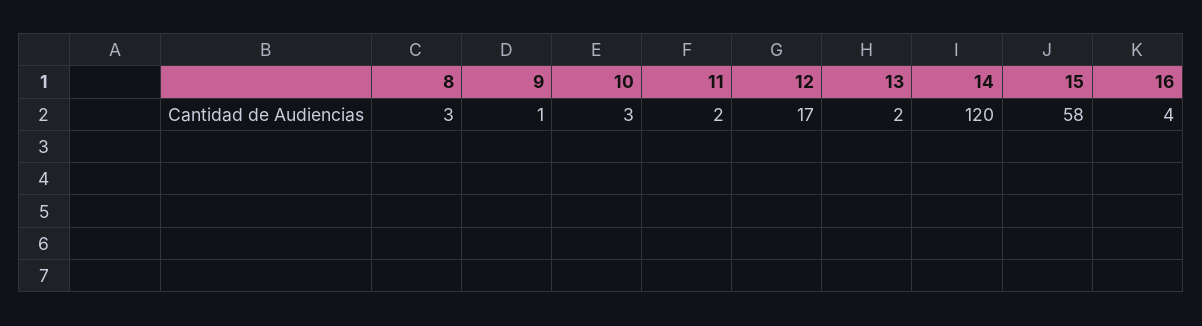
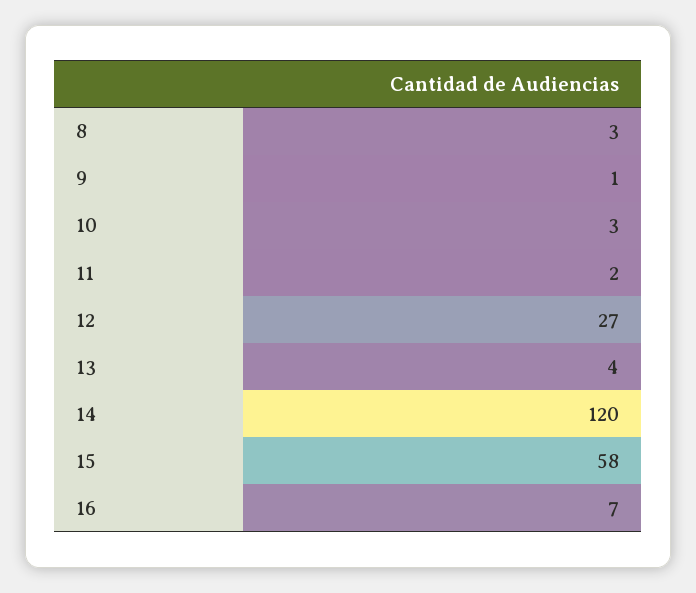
12: 17 -> 27
13: 2 -> 4
16: 4 -> 7

